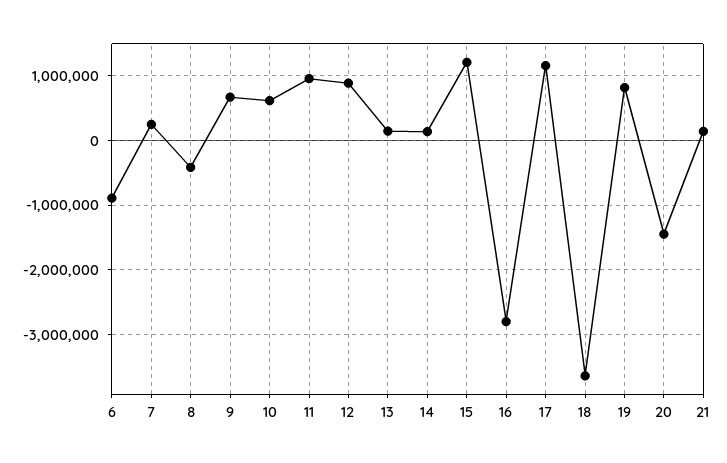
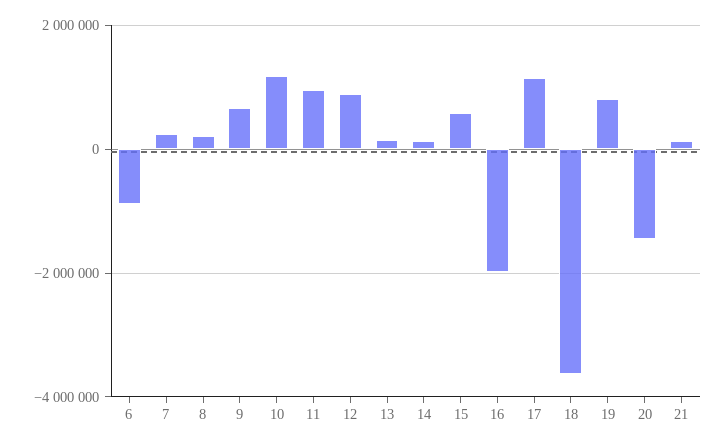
8: -400000 -> 200000
10: 600000 -> 1200000
15: 1200000 -> 600000
16: -2800000 -> -2000000

